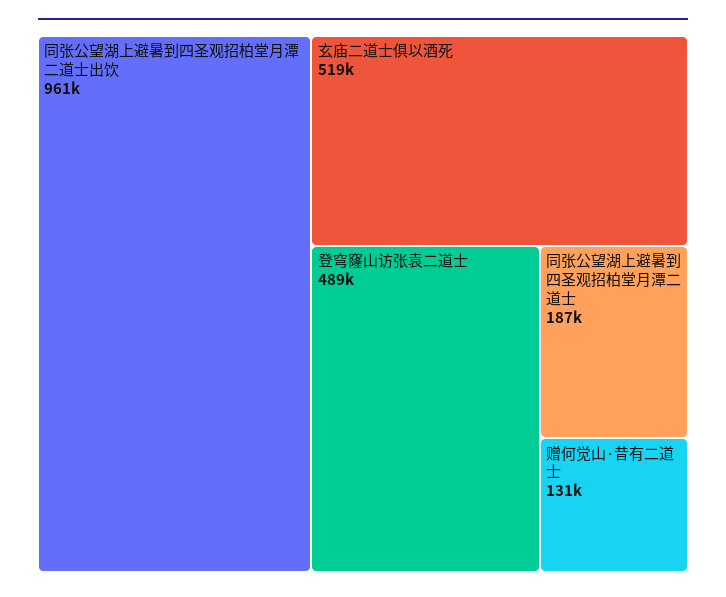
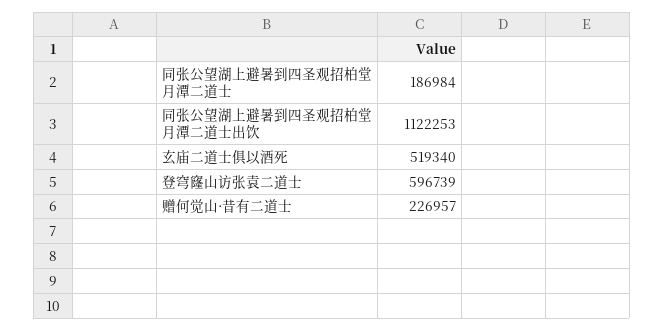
同张公望湖上避暑到四圣观招柏堂月潭二道士出饮: 961000 -> 1122253
登穹窿山访张袁二道士: 489000 -> 596739
赠何觉山·昔有二道士: 131000 -> 226957

